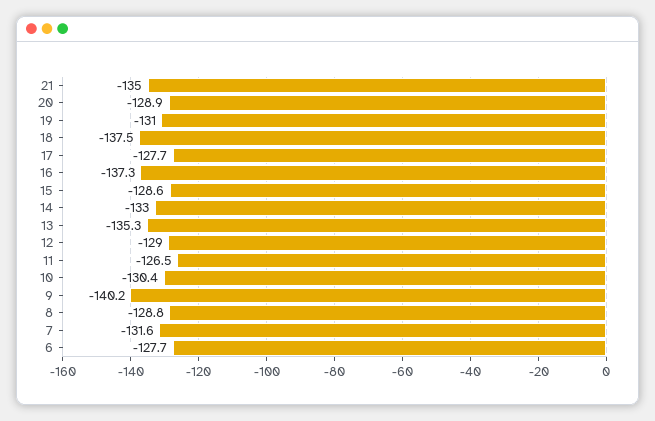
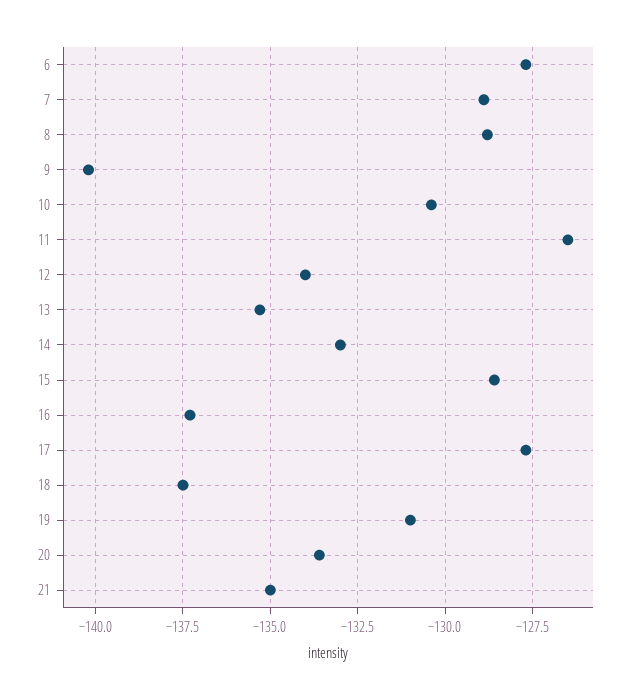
20: -128.9 -> -133.5
12: -129 -> -134
7: -131.6 -> -129

